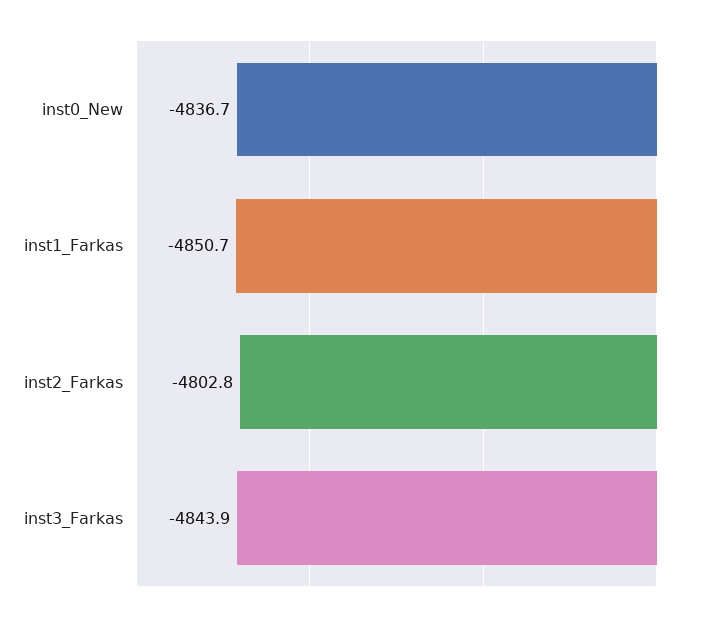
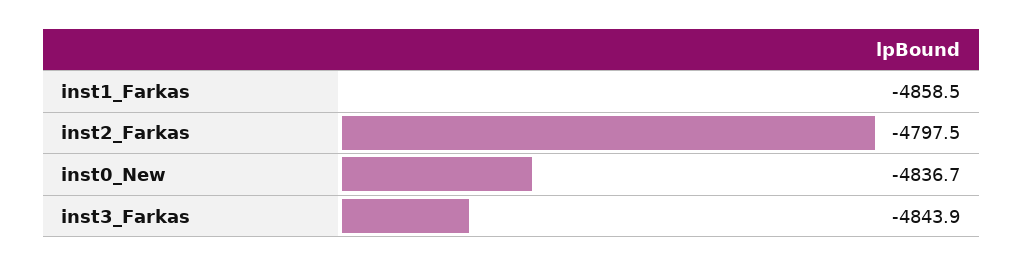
inst1_Farkas: -4850.7 -> -4858.5
inst2_Farkas: -4802.8 -> -4797.5

